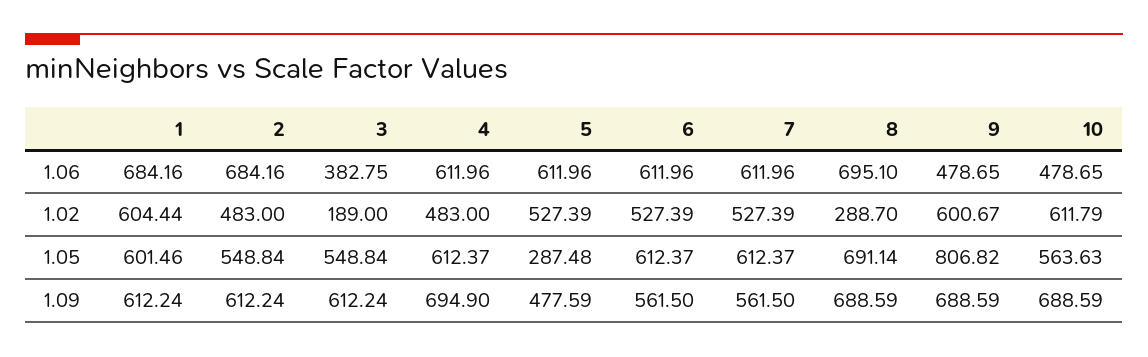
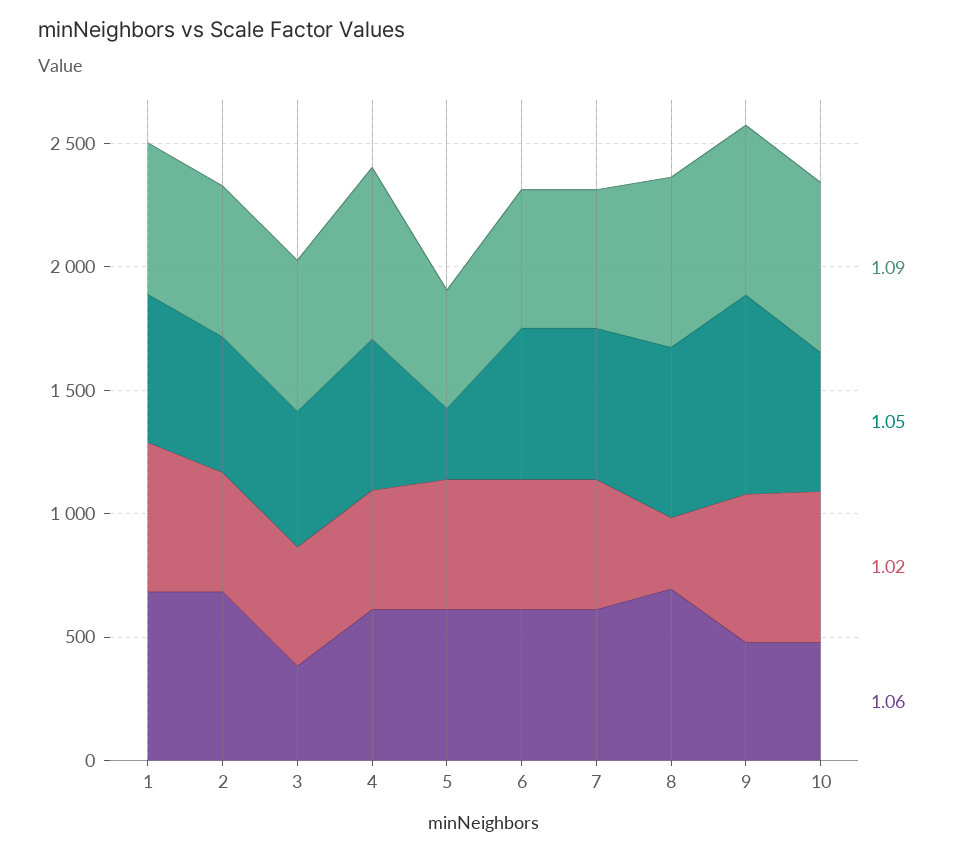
1.02, 3: 189 -> 500

